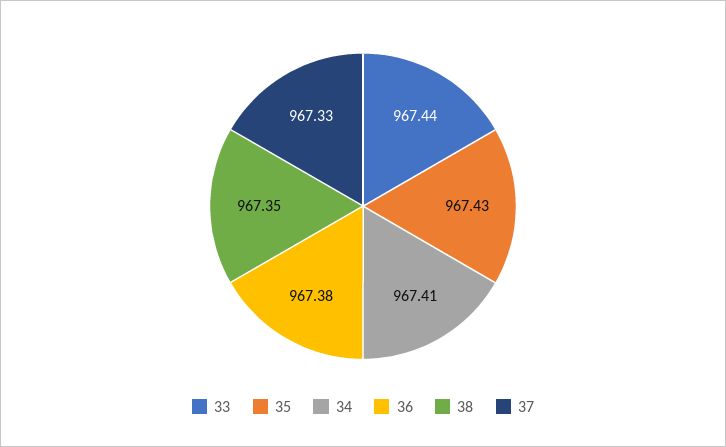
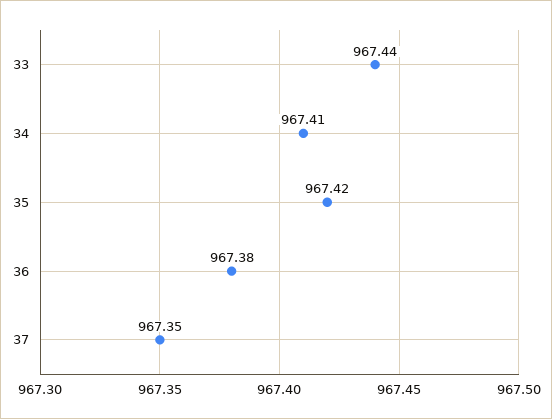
35: 967.43 -> 967.42
38: 967.35 -> none
37: 967.33 -> 967.35

